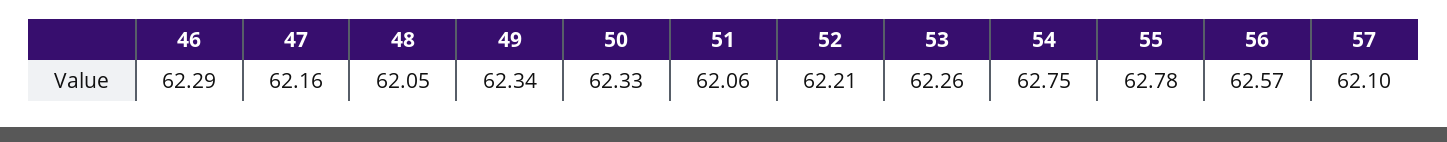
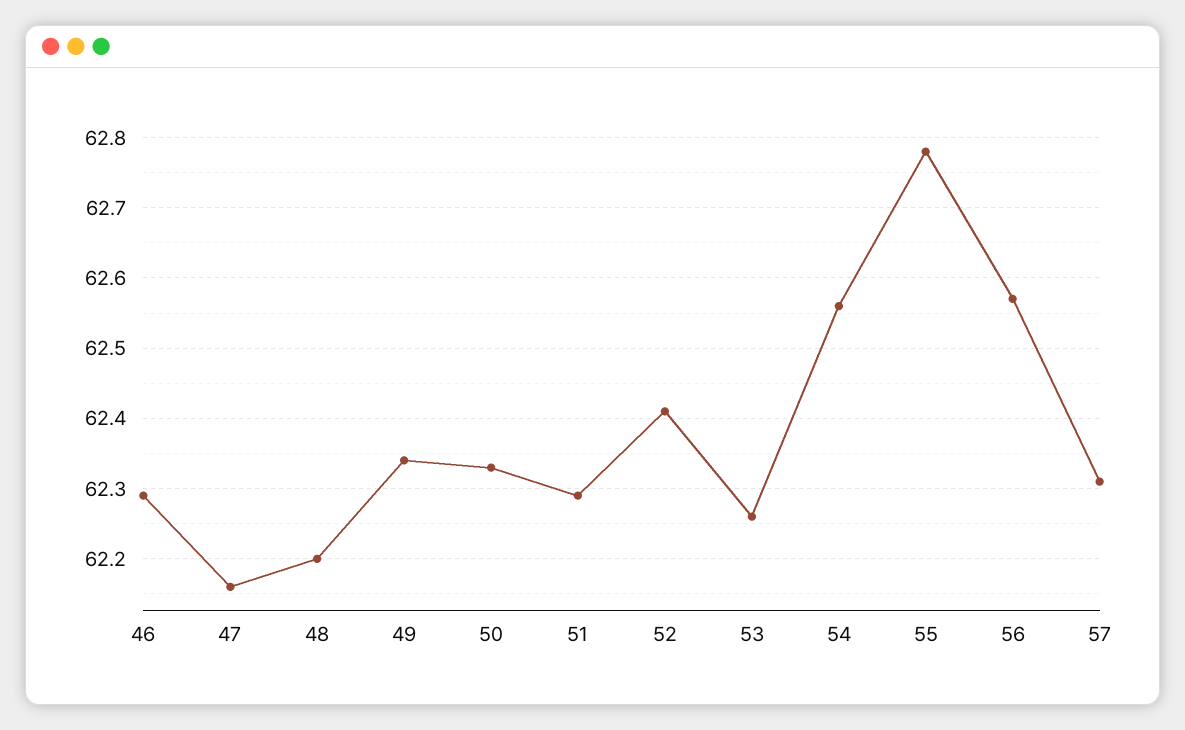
48: 62.05 -> 62.2
51: 62.06 -> 62.29
52: 62.21 -> 62.41
54: 62.75 -> 62.56
57: 62.1 -> 62.31

